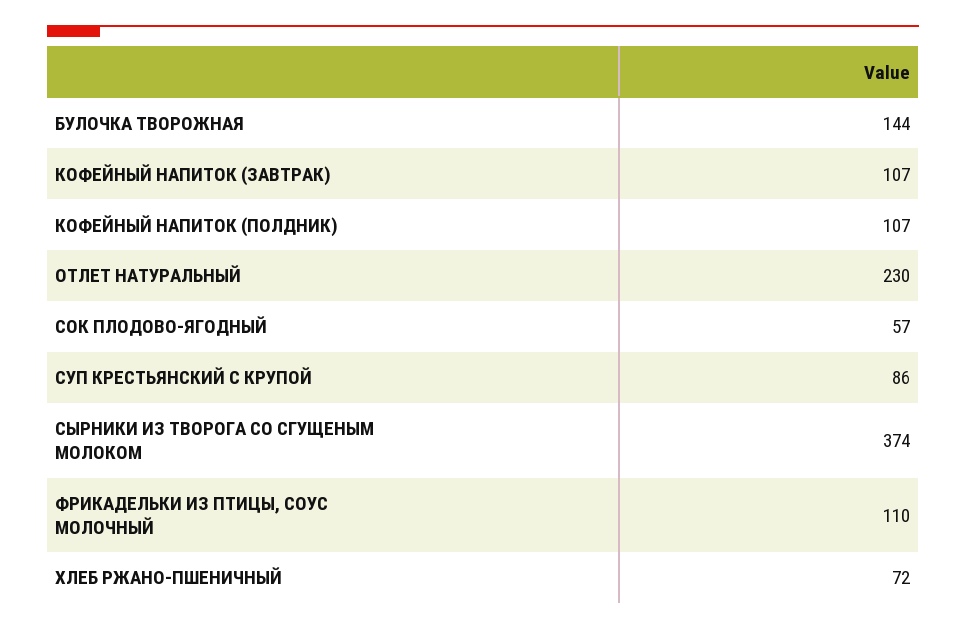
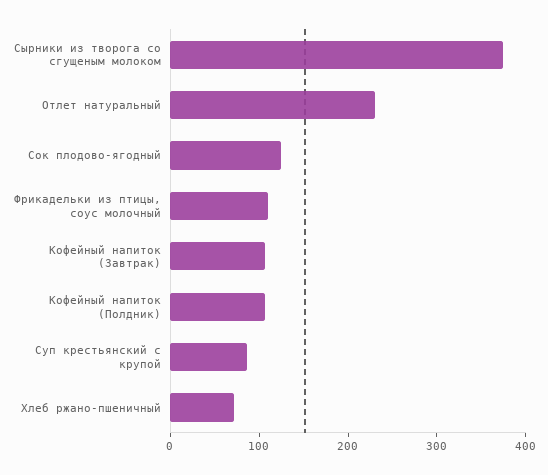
БУЛОЧКА ТВОРОЖНАЯ: 144 -> none
СОК ПЛОДОВО-ЯГОДНЫЙ: 57 -> 120

